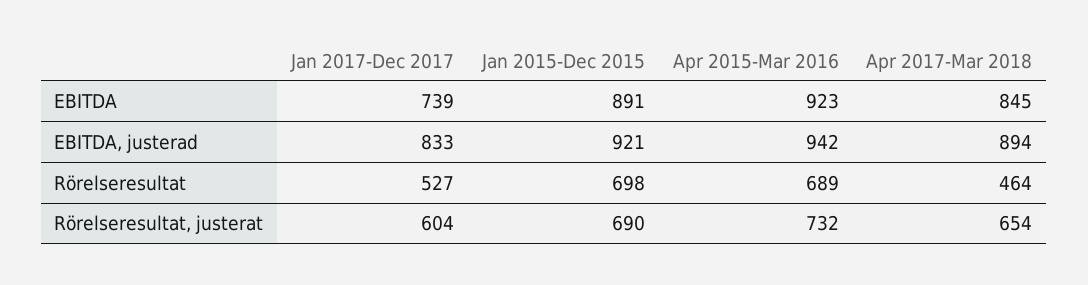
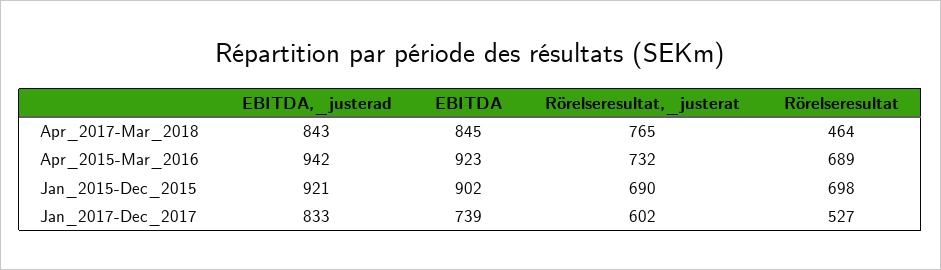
Jan 2015-Dec 2015, EBITDA: 891 -> 902
Apr 2017-Mar 2018, EBITDA, justerad: 894 -> 843
Jan 2017-Dec 2017, Rörelseresultat, justerat: 604 -> 602
Apr 2017-Mar 2018, Rörelseresultat, justerat: 654 -> 765

